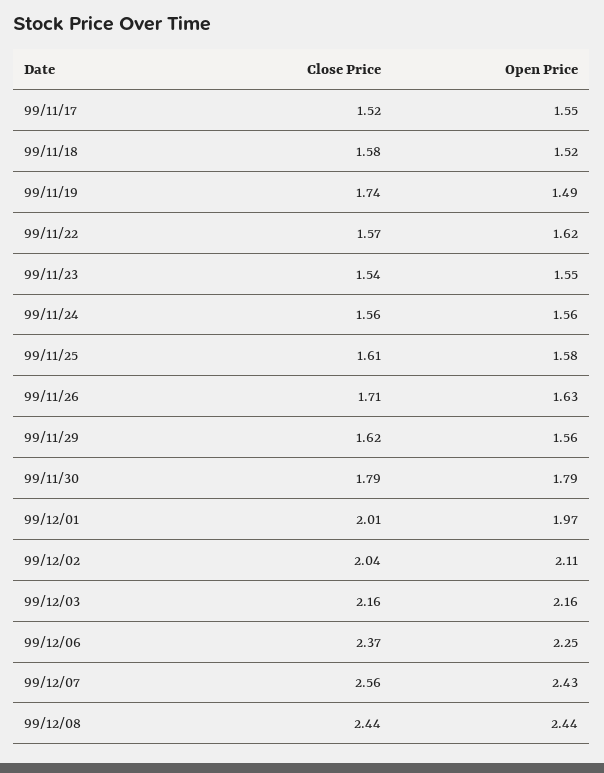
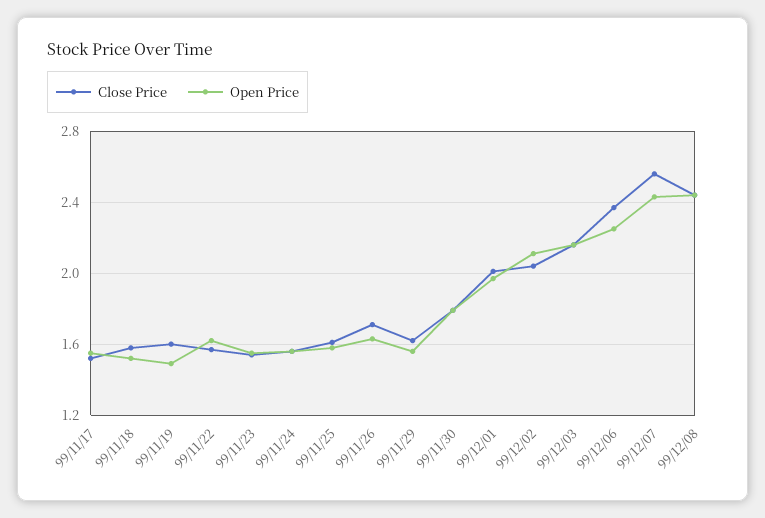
Close Price, 99/11/19: 1.74 -> 1.6

